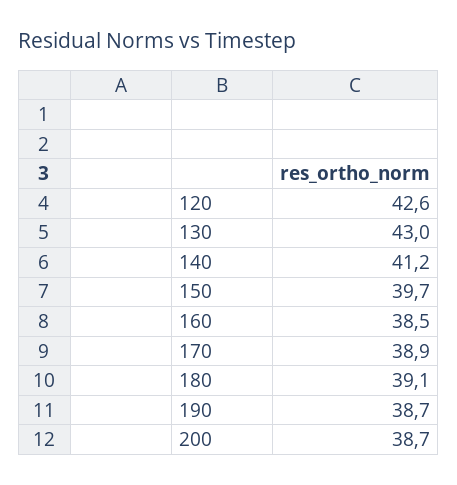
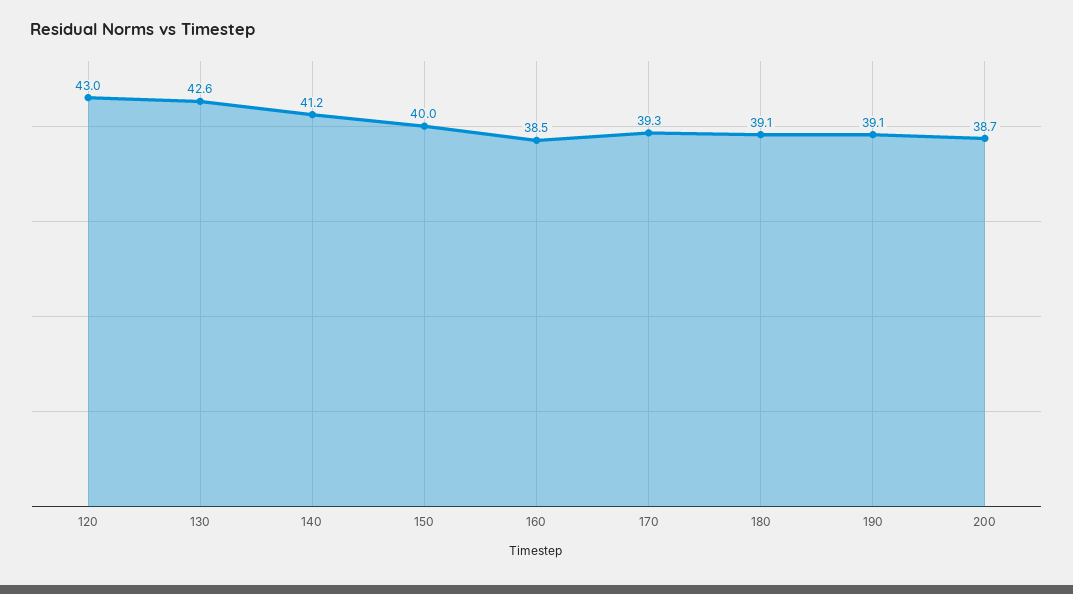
120: 42.6 -> 43
130: 43 -> 42.6
150: 39.7 -> 40
170: 38.9 -> 39.3
190: 38.7 -> 39.1

